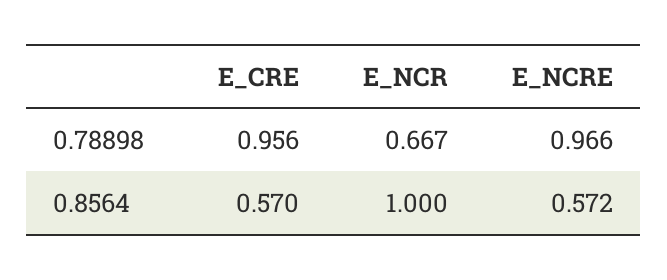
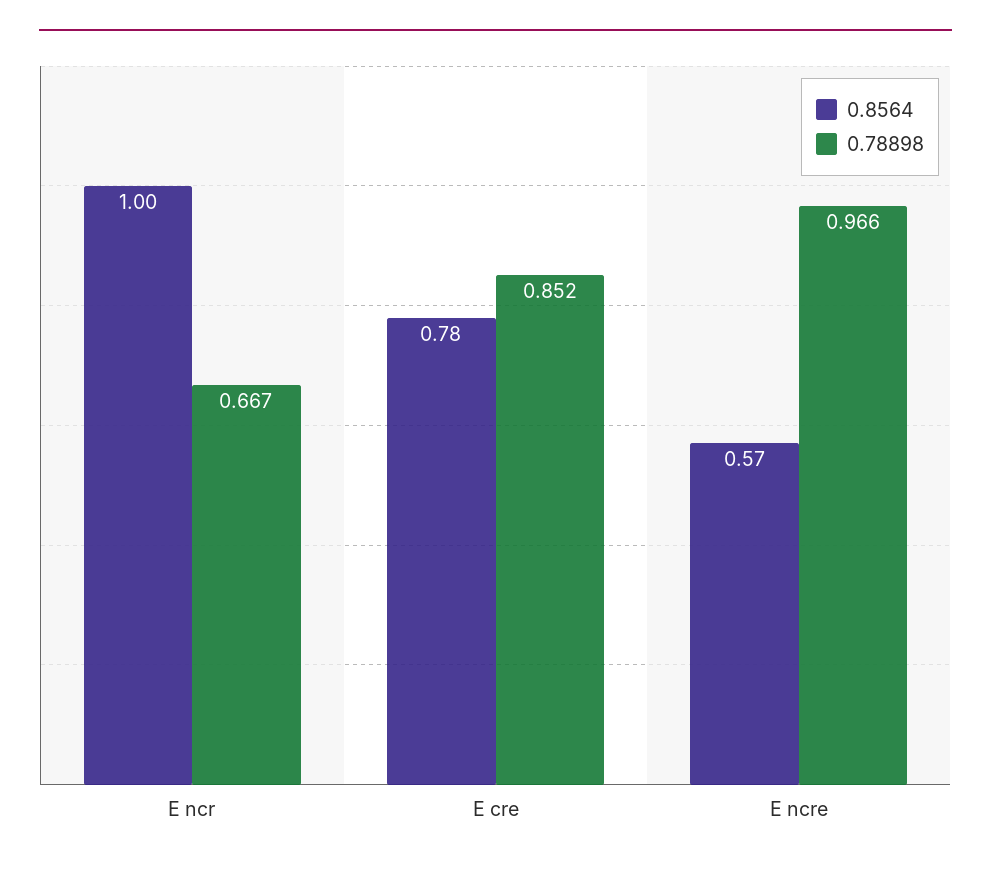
0.78898, E_CRE: 0.956 -> 0.852
0.8564, E_CRE: 0.57 -> 0.78

